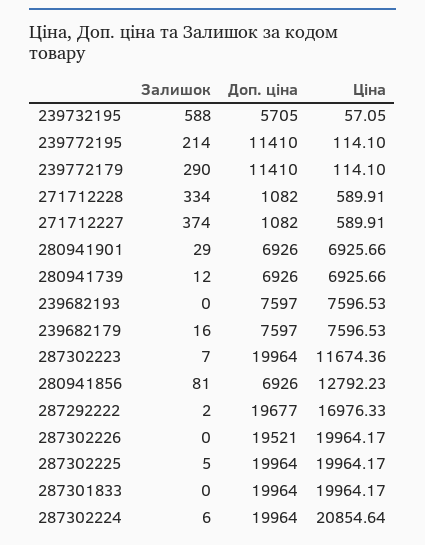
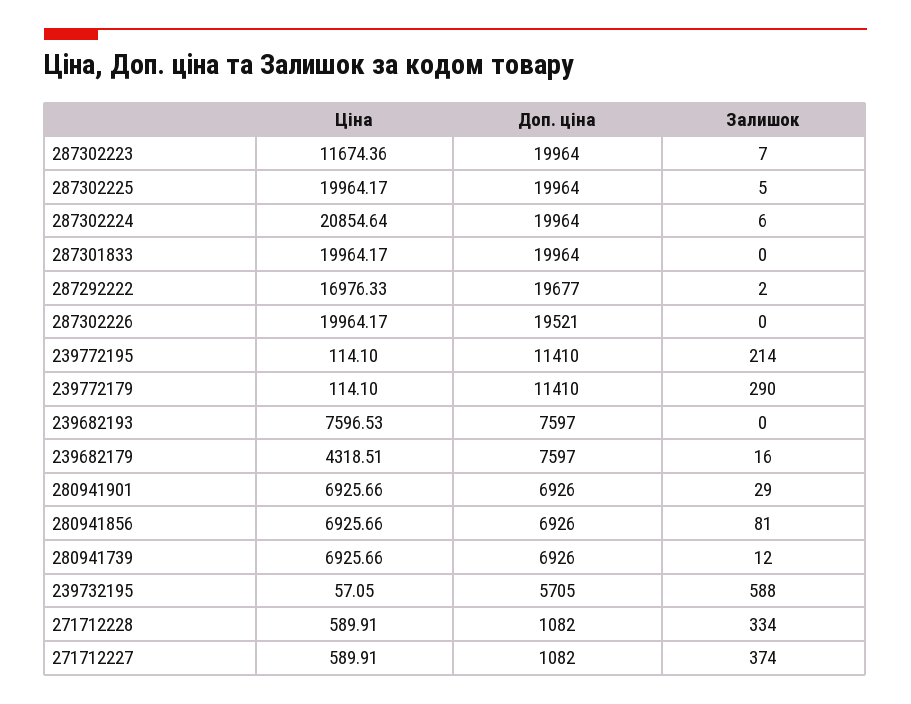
Ціна, 239682179: 7596.53 -> 4318.51
Ціна, 280941856: 12792.23 -> 6925.66

